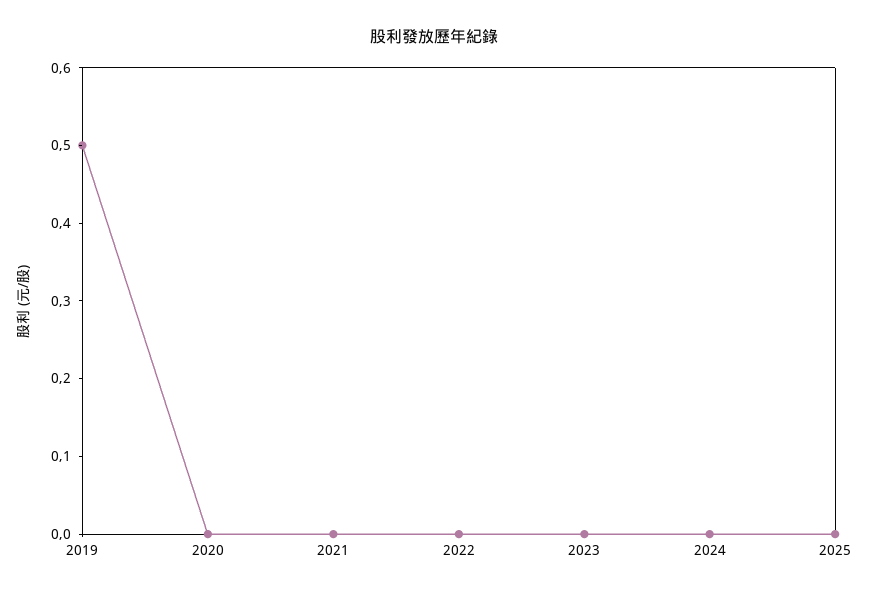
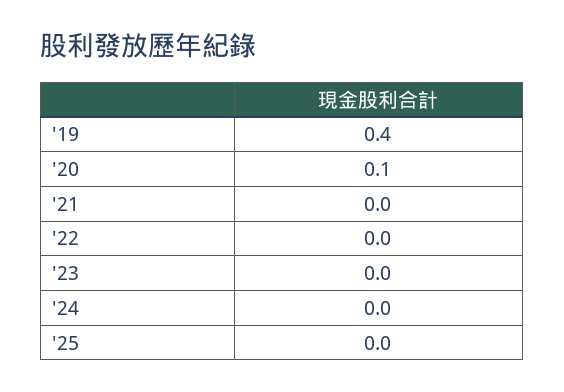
2019: 0.5 -> 0.4
2020: 0 -> 0.1

